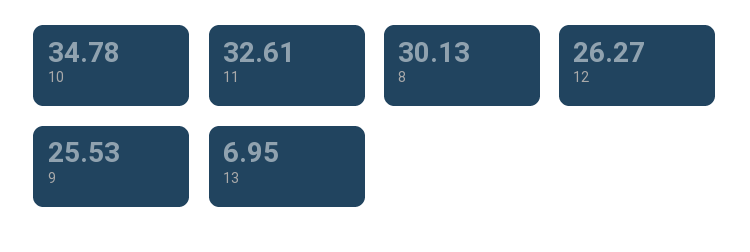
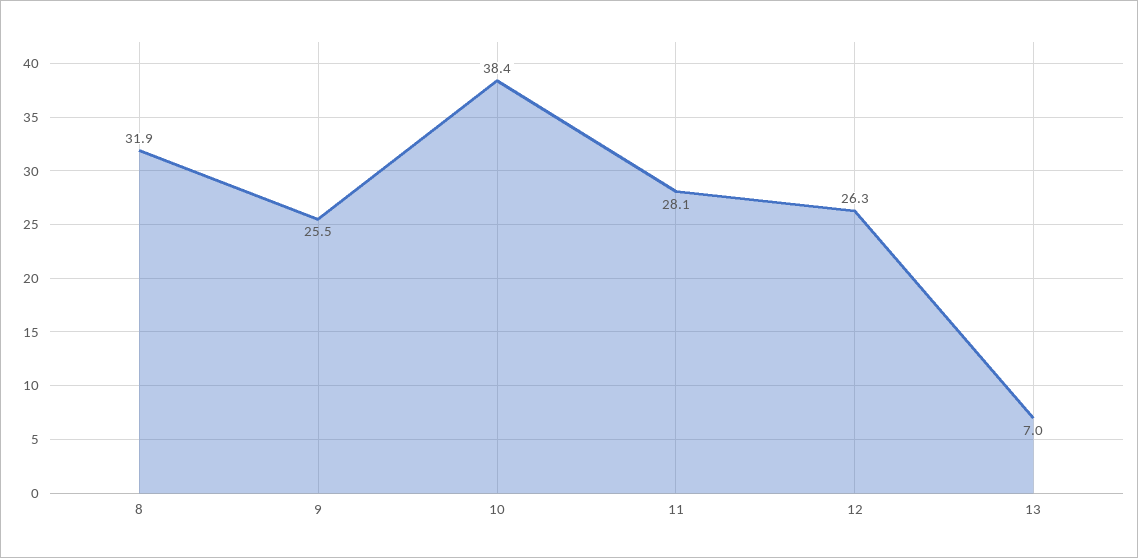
10: 34.78 -> 38.4
11: 32.61 -> 28.1
8: 30.13 -> 31.9

